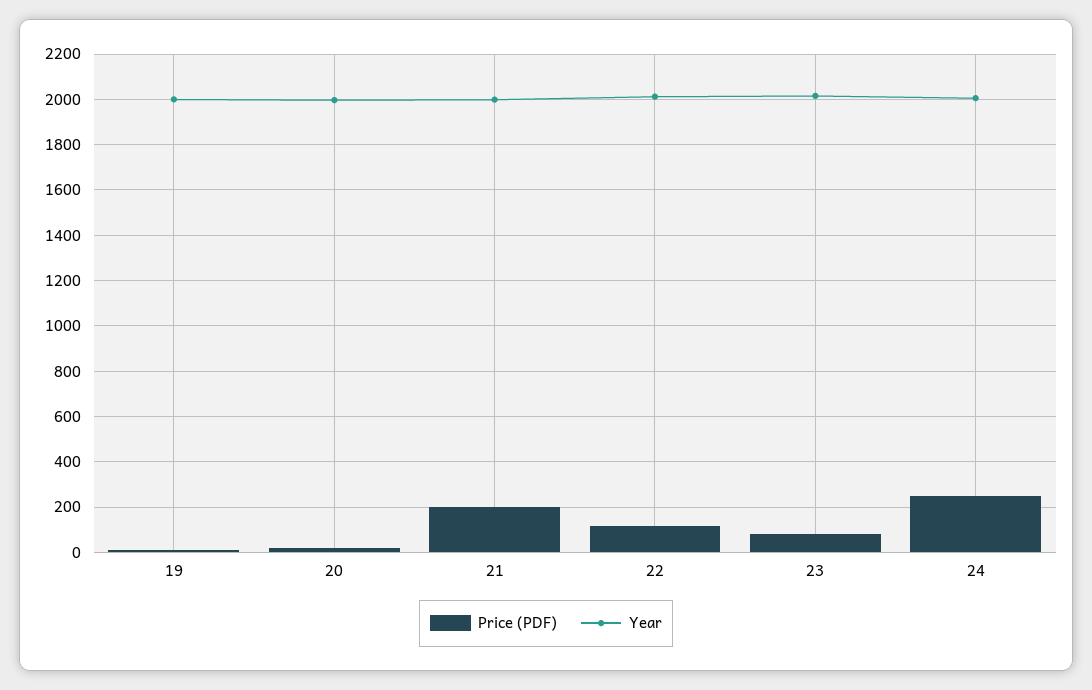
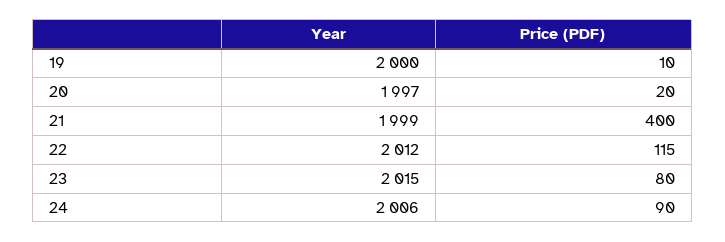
Price (PDF), 21: 200 -> 400
Price (PDF), 24: 250 -> 90

